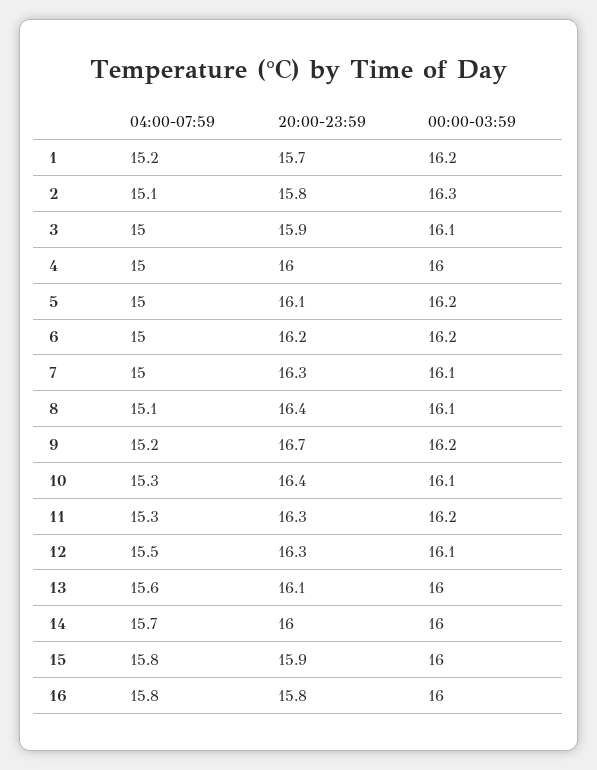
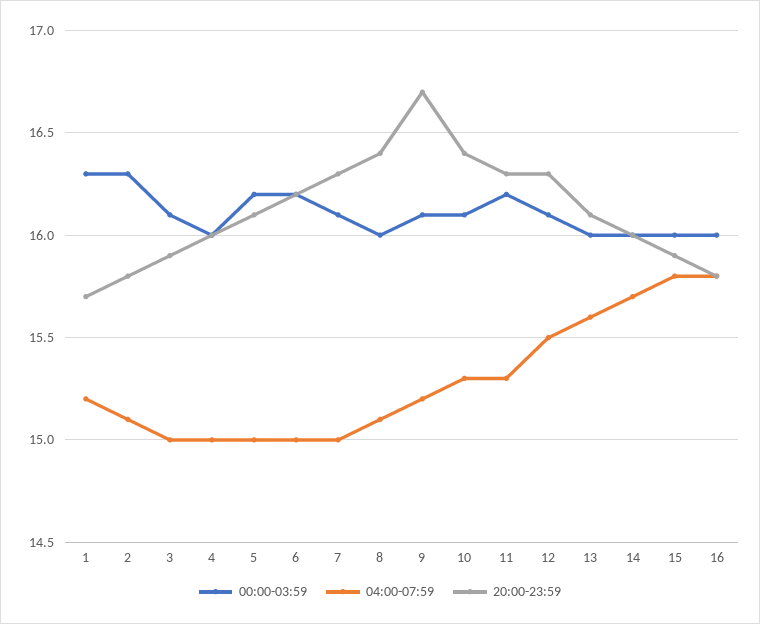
00:00-03:59, 1: 16.2 -> 16.3
00:00-03:59, 8: 16.1 -> 16
00:00-03:59, 9: 16.2 -> 16.1

